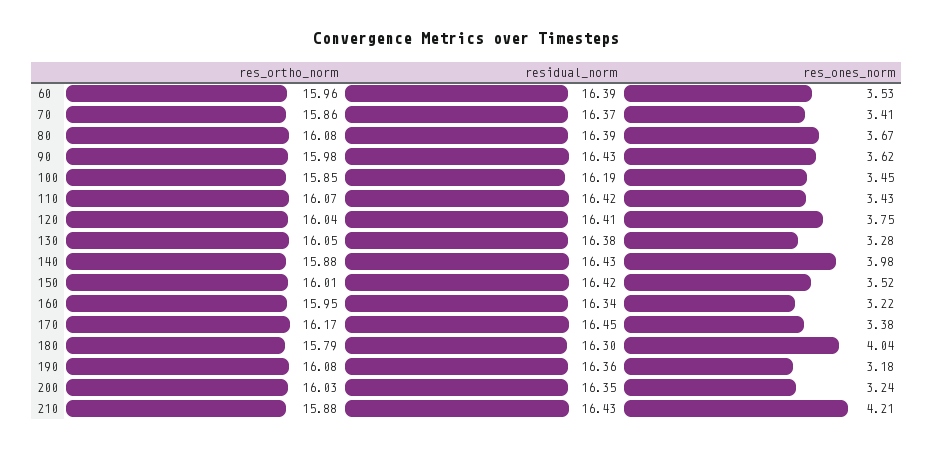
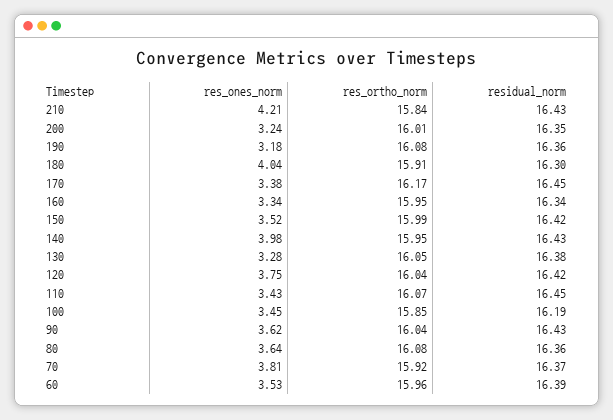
res_ortho_norm, 70: 15.86 -> 15.92
res_ones_norm, 70: 3.41 -> 3.81
residual_norm, 80: 16.39 -> 16.36
res_ones_norm, 80: 3.67 -> 3.64
res_ortho_norm, 90: 15.98 -> 16.04
residual_norm, 110: 16.42 -> 16.45
residual_norm, 120: 16.41 -> 16.42
res_ortho_norm, 140: 15.88 -> 15.95
res_ortho_norm, 150: 16.01 -> 15.99
res_ones_norm, 160: 3.22 -> 3.34
res_ortho_norm, 180: 15.79 -> 15.91
res_ortho_norm, 200: 16.03 -> 16.01
res_ortho_norm, 210: 15.88 -> 15.84

